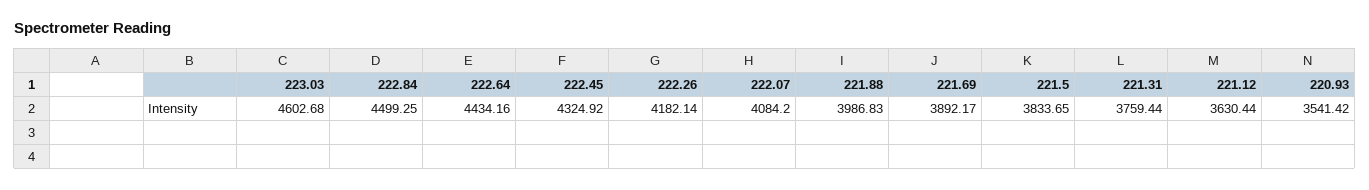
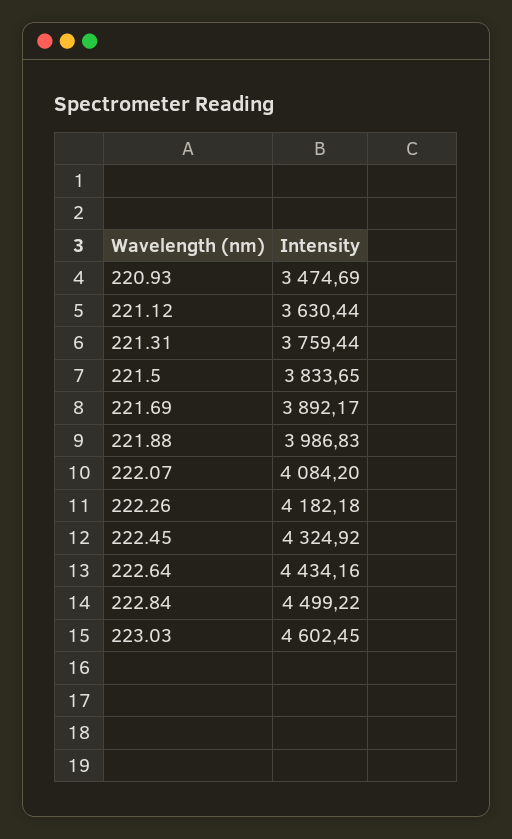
223.03: 4602.68 -> 4602.45
222.84: 4499.25 -> 4499.22
222.26: 4182.14 -> 4182.18
220.93: 3541.42 -> 3474.69

